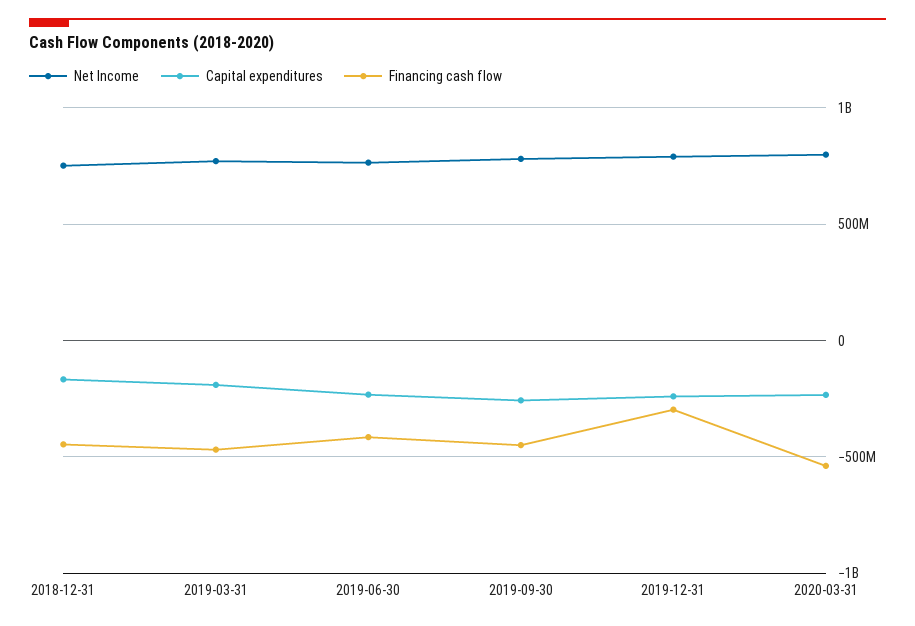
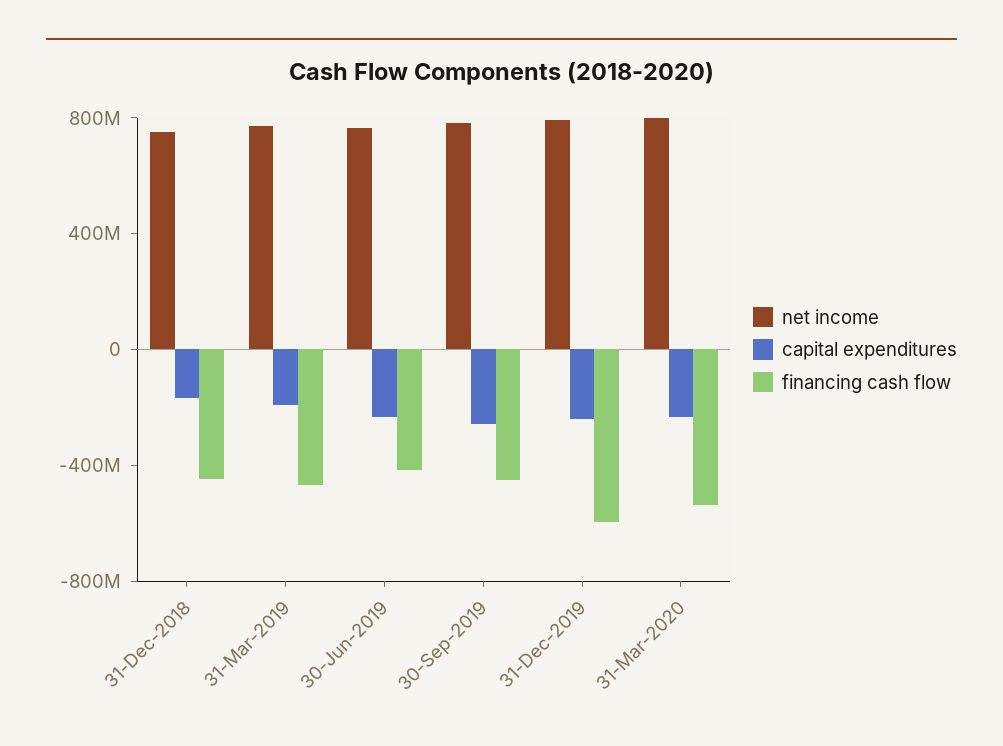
Financing cash flow, 2019-12-31: -300000000 -> -600000000

